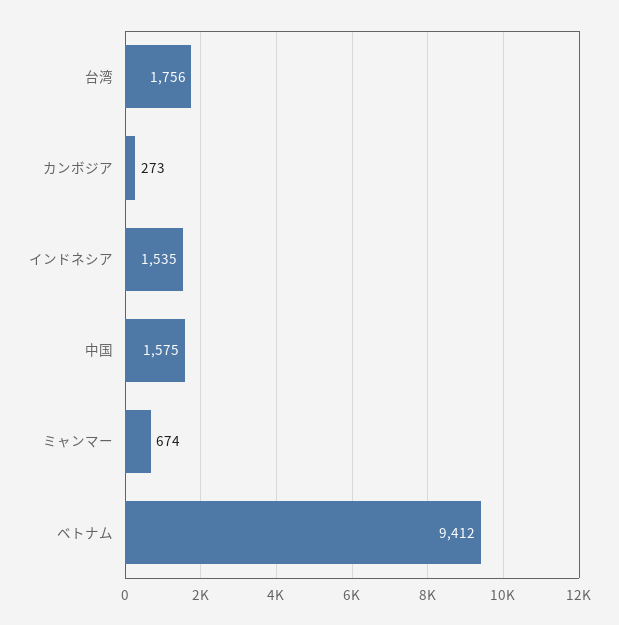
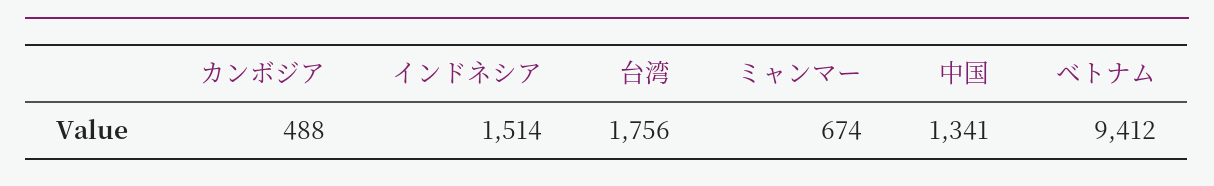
カンボジア: 273 -> 488
インドネシア: 1535 -> 1514
中国: 1575 -> 1341

